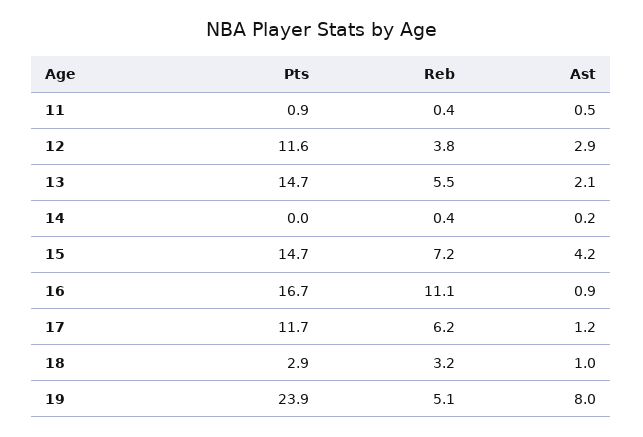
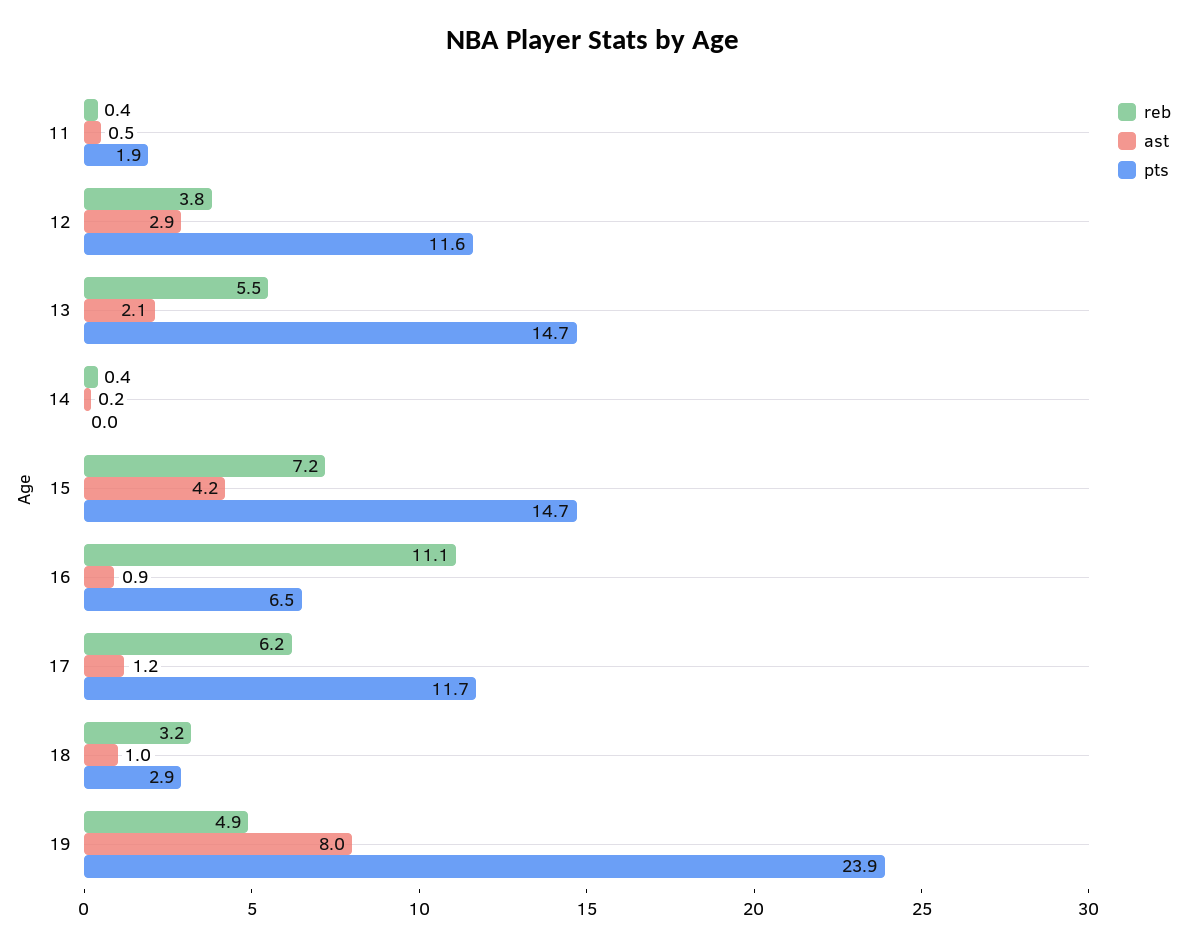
Pts, 11: 0.9 -> 1.9
Pts, 16: 16.7 -> 6.5
Reb, 19: 5.1 -> 4.9

